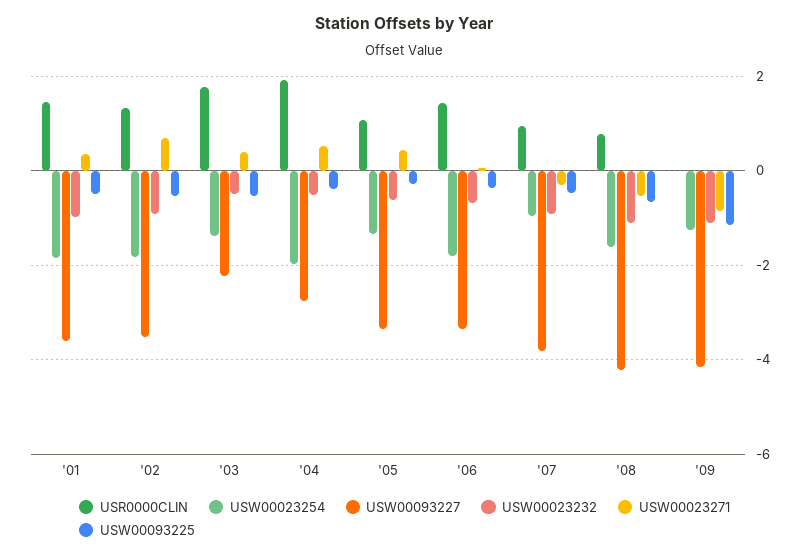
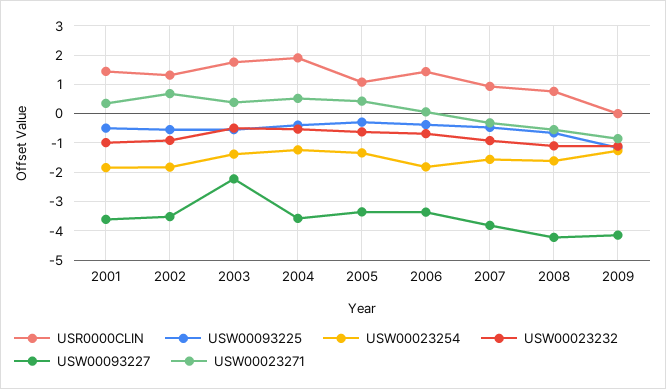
USW00023254, '04: -2 -> -1.25
USW00093227, '04: -2.8 -> -3.5
USW00023254, '07: -1 -> -1.5

